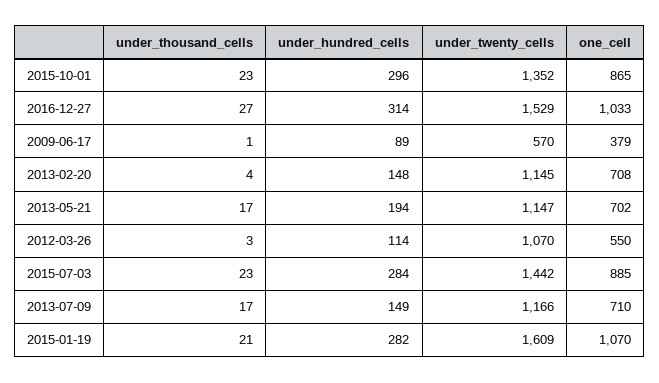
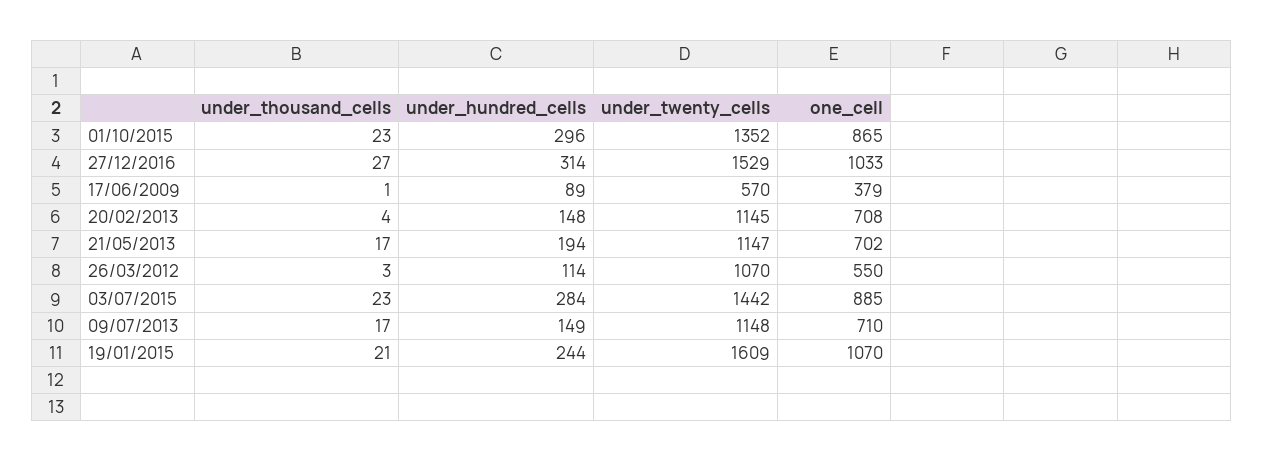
under_twenty_cells, 2013-07-09: 1166 -> 1148
under_hundred_cells, 2015-01-19: 282 -> 244

